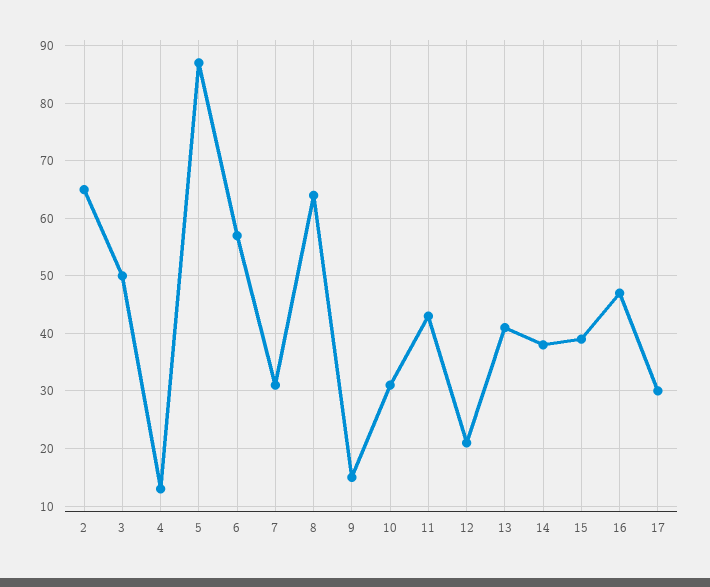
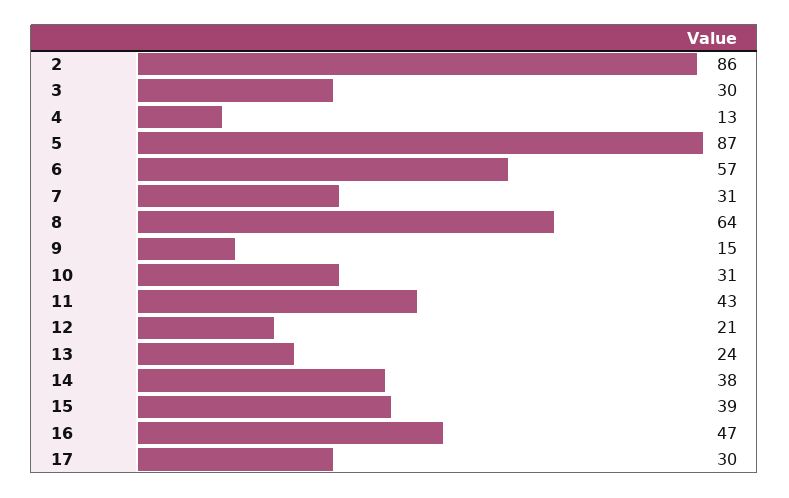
2: 65 -> 86
3: 50 -> 30
13: 40 -> 24

